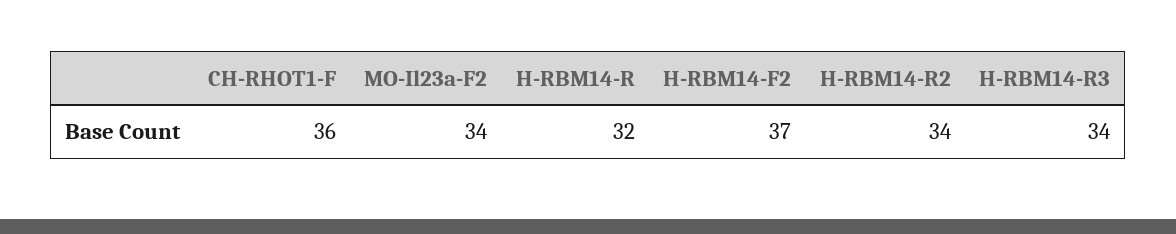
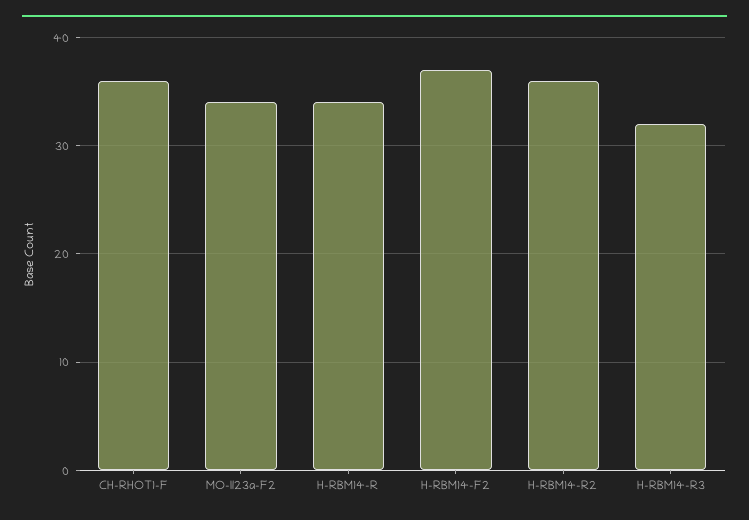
H-RBM14-R: 32 -> 34
H-RBM14-R2: 34 -> 36
H-RBM14-R3: 34 -> 32

